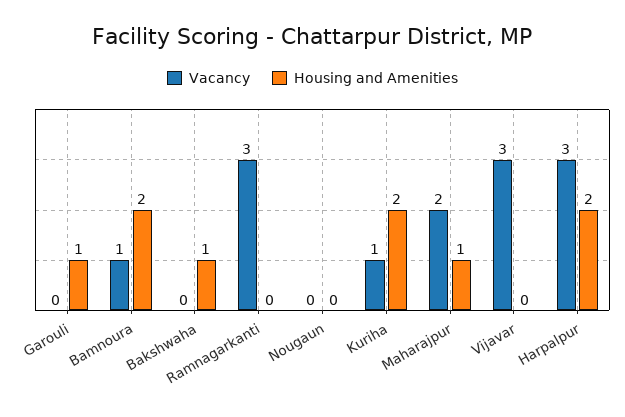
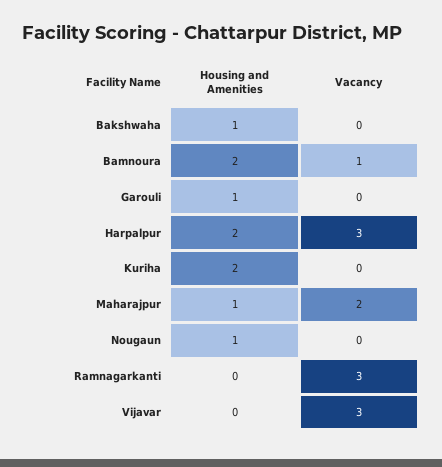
Housing and Amenities, Nougaun: 0 -> 1
Vacancy, Kuriha: 1 -> 0

